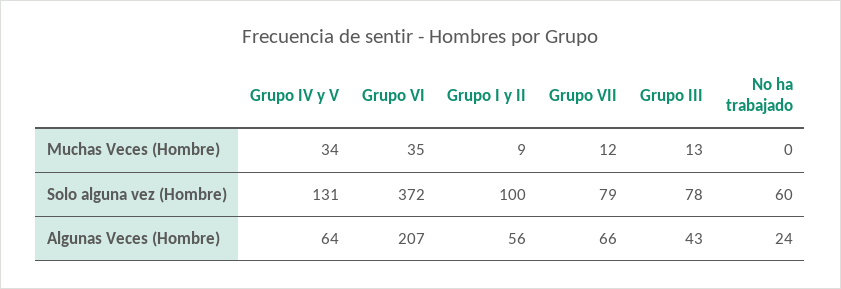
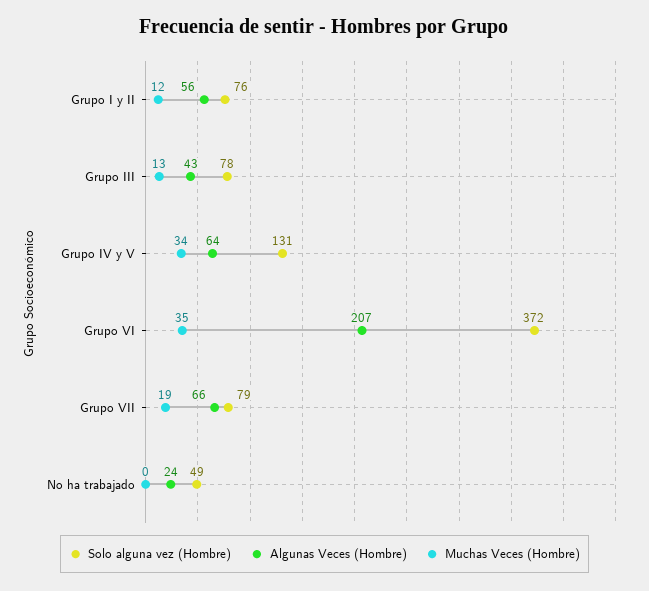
Muchas Veces (Hombre), Grupo I y II: 9 -> 12
Muchas Veces (Hombre), Grupo VII: 12 -> 19
Solo alguna vez (Hombre), Grupo I y II: 100 -> 76
Solo alguna vez (Hombre), No ha trabajado: 60 -> 49

